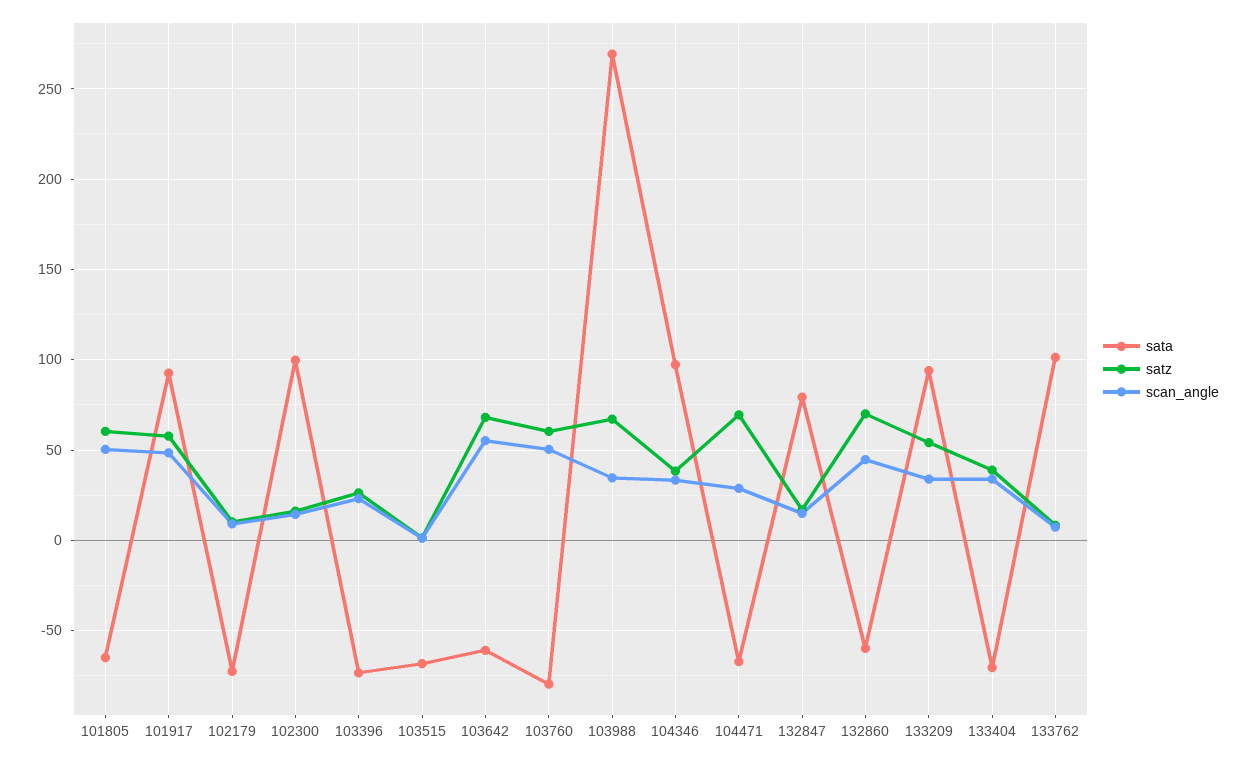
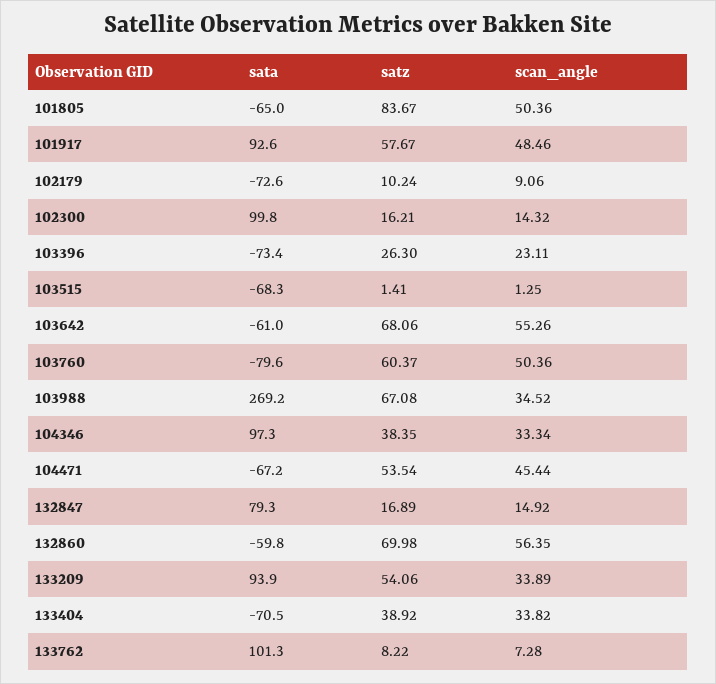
satz, 101805: 60 -> 83.67
satz, 104471: 70 -> 53.54
scan_angle, 104471: 30 -> 45.44
scan_angle, 132860: 45 -> 56.35

